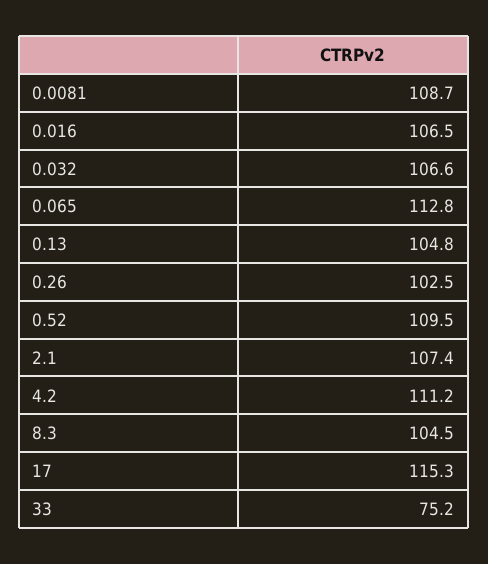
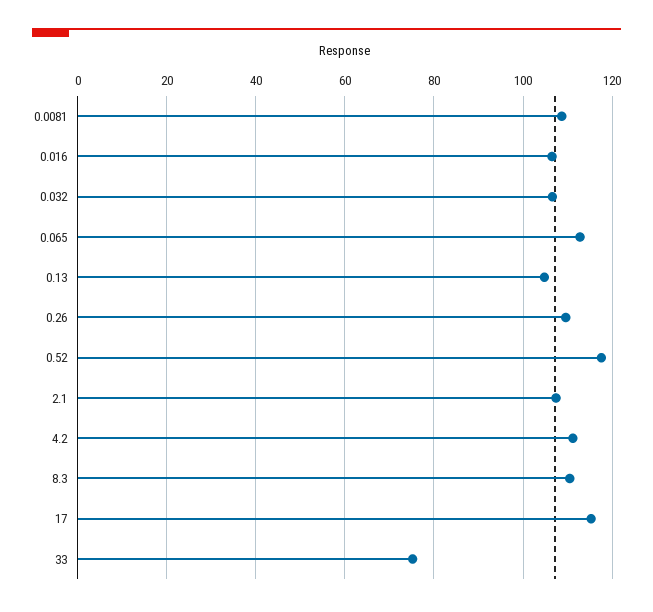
0.26: 102.5 -> 110
0.52: 109.5 -> 118
8.3: 104.5 -> 110

